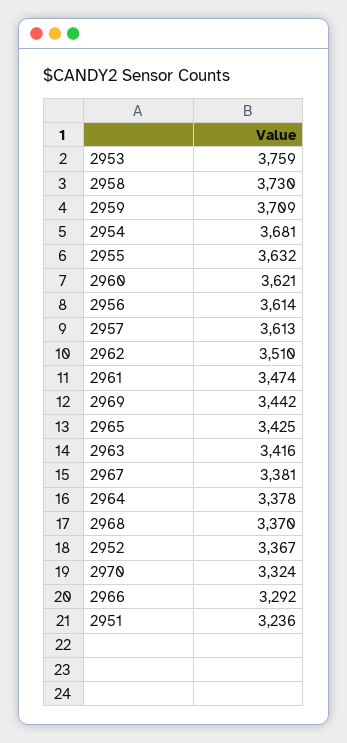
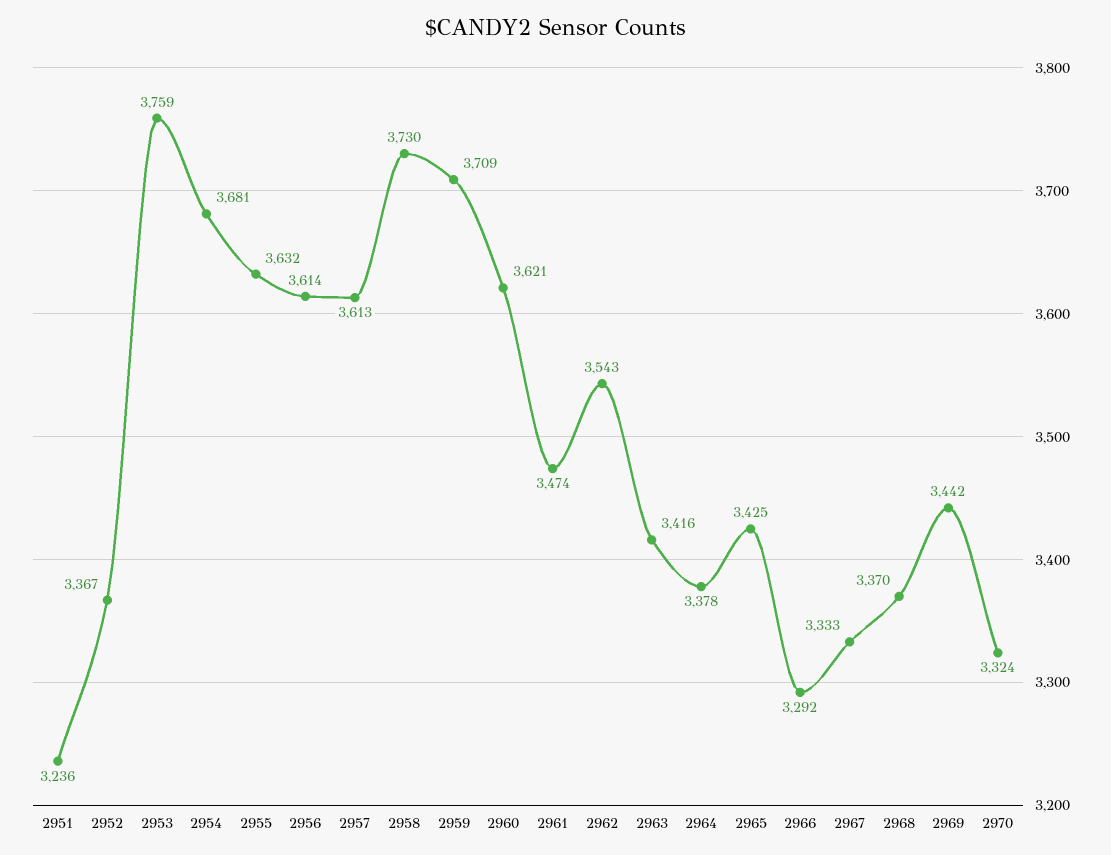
2962: 3510 -> 3543
2967: 3381 -> 3333

